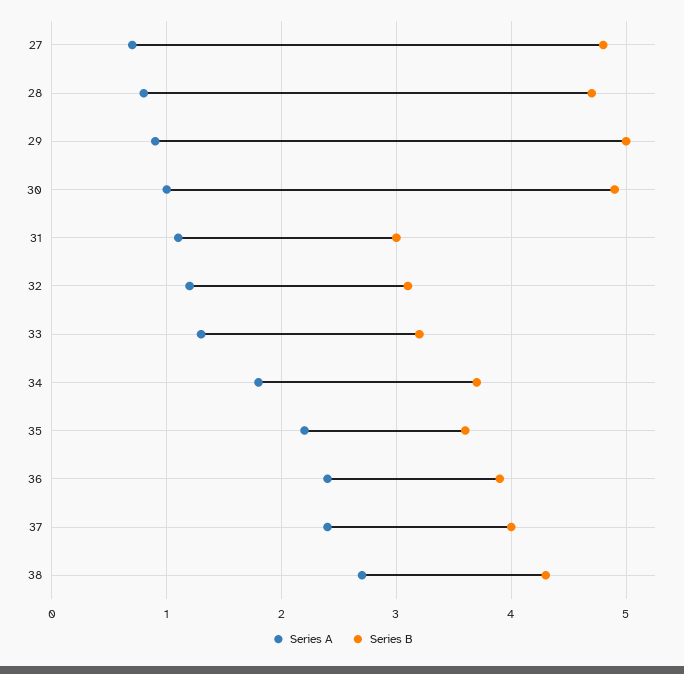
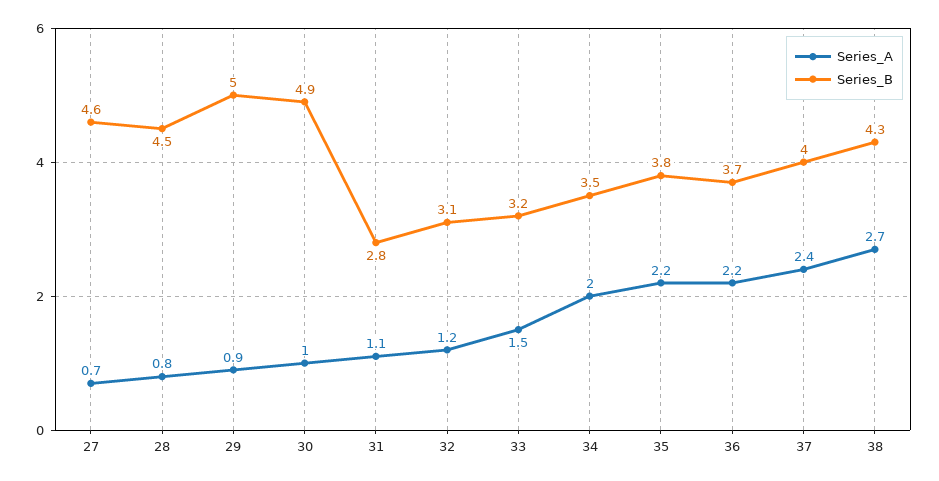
Series B, 27: 4.8 -> 4.6
Series B, 28: 4.7 -> 4.5
Series B, 31: 3 -> 2.8
Series A, 33: 1.3 -> 1.5
Series A, 34: 1.8 -> 2
Series B, 34: 3.7 -> 3.5
Series B, 35: 3.6 -> 3.8
Series A, 36: 2.4 -> 2.2
Series B, 36: 3.9 -> 3.7

